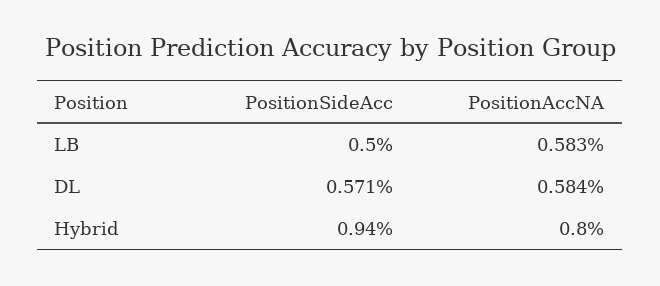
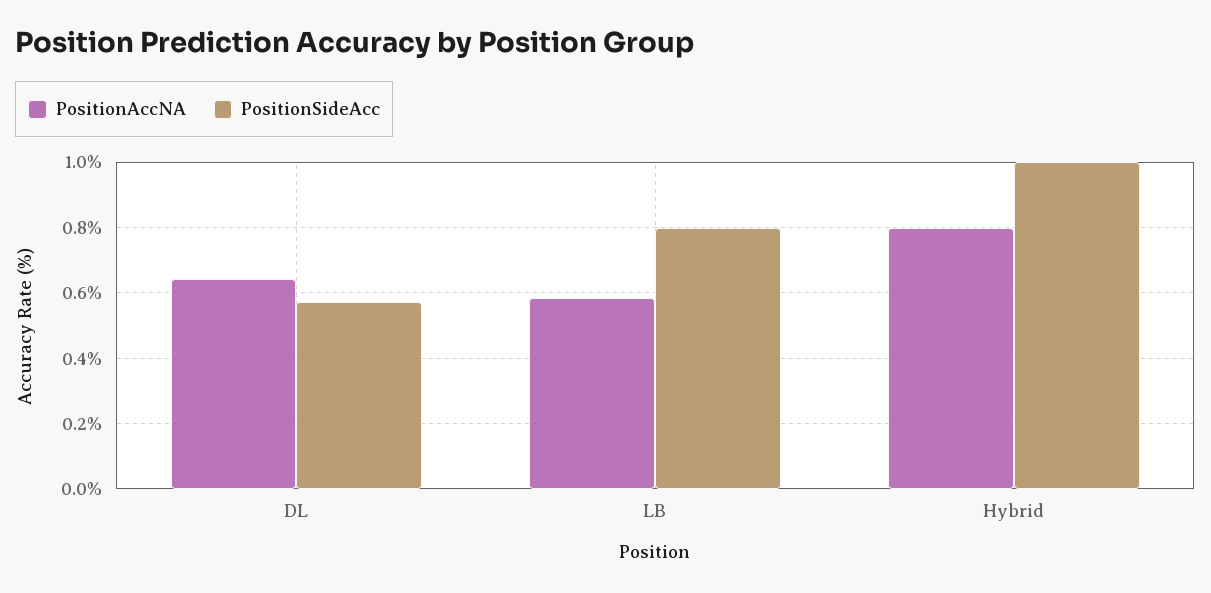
PositionSideAcc, LB: 0.5 -> 0.8
PositionAccNA, DL: 0.584 -> 0.64
PositionSideAcc, Hybrid: 0.94 -> 1

